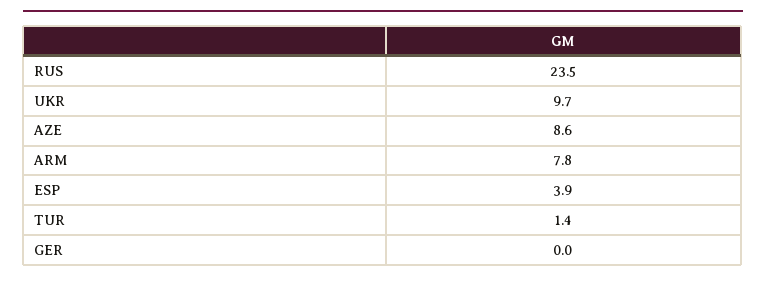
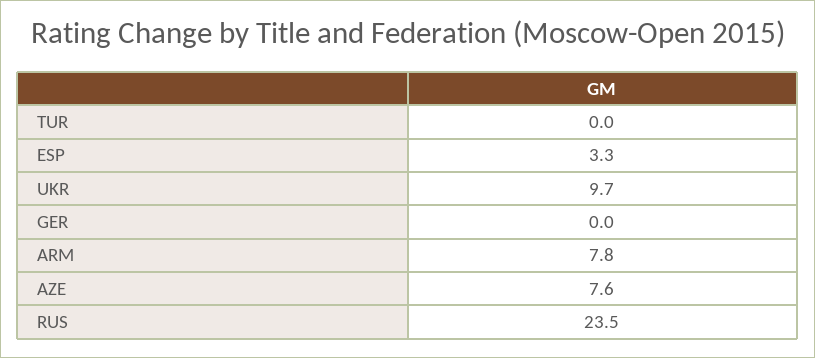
AZE: 8.6 -> 7.6
ESP: 3.9 -> 3.3
TUR: 1.4 -> 0

